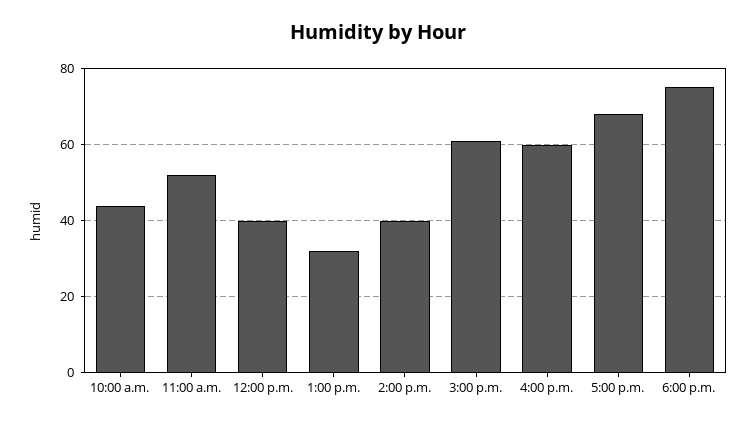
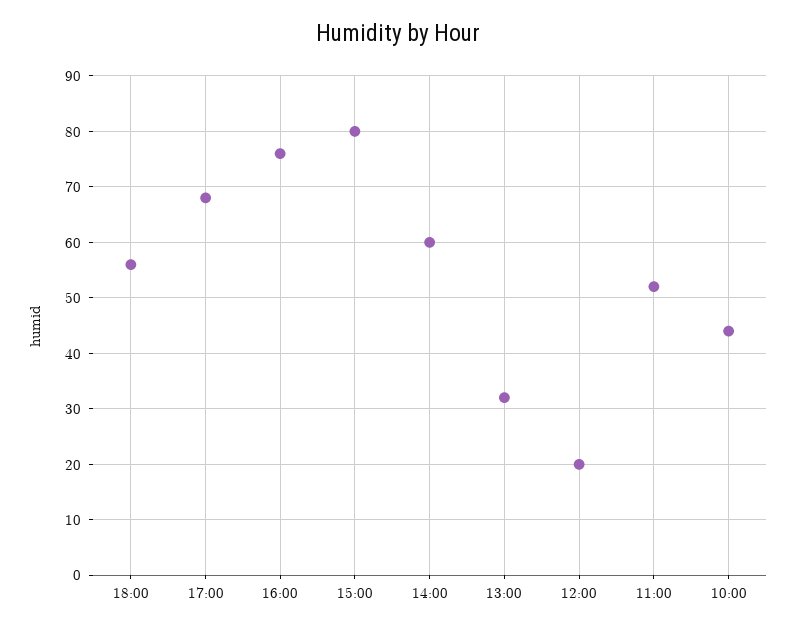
12:00 p.m.: 40 -> 20
2:00 p.m.: 40 -> 60
3:00 p.m.: 60 -> 80
4:00 p.m.: 60 -> 75
6:00 p.m.: 75 -> 55

